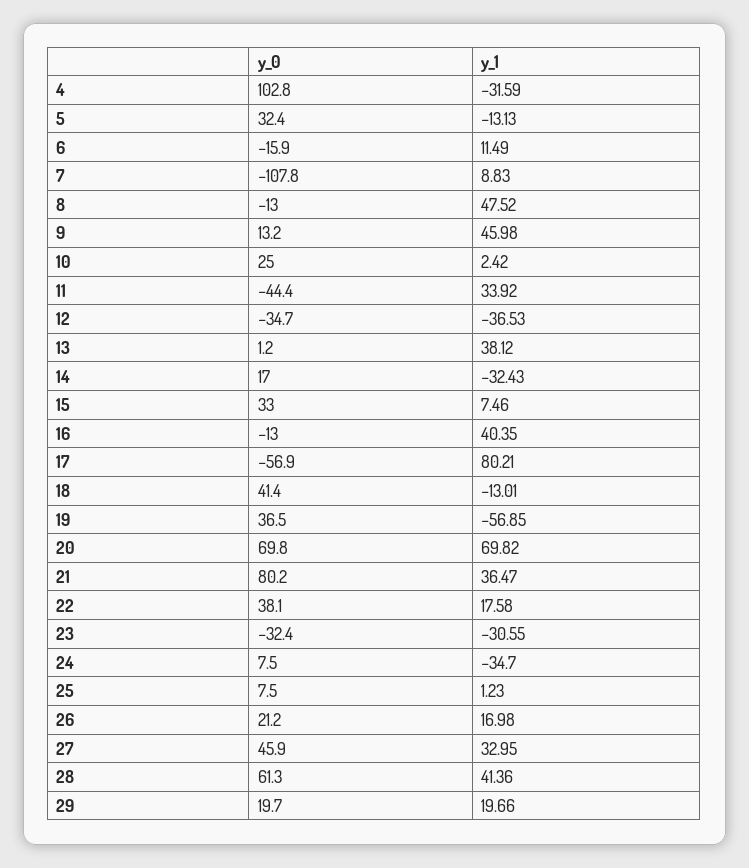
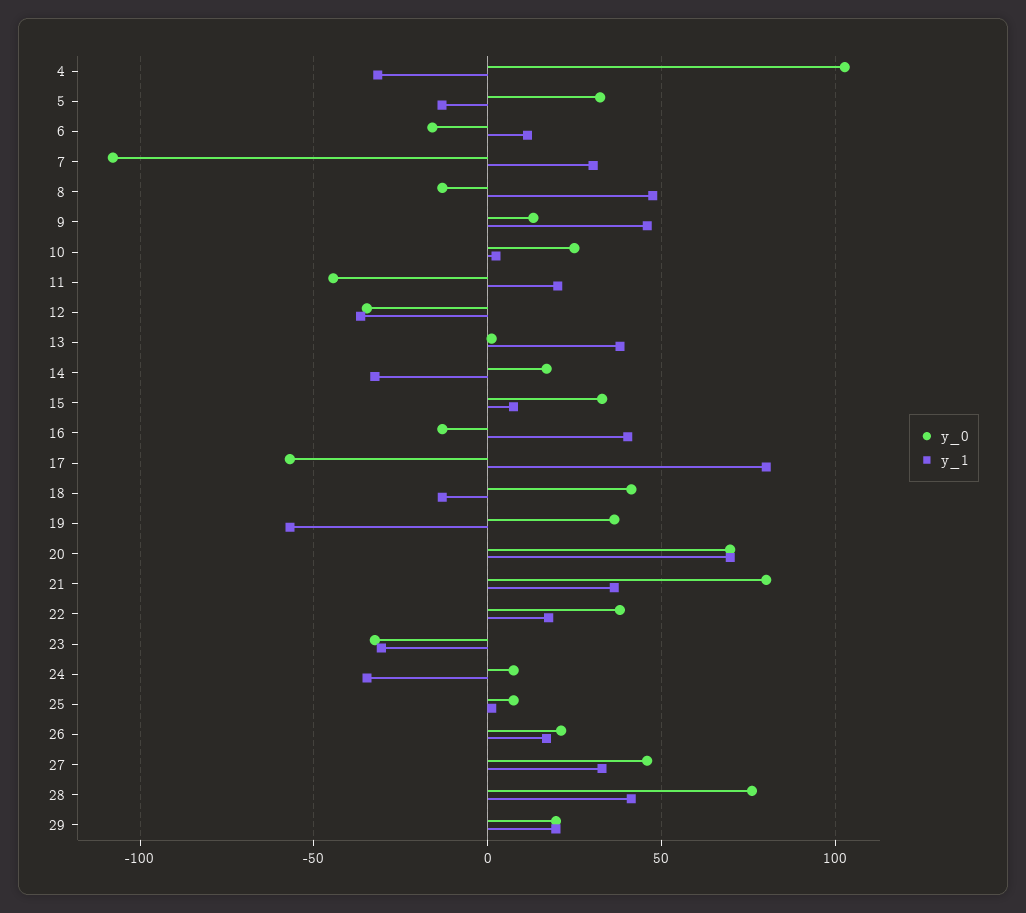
y_1, 7: 8.83 -> 30
y_1, 11: 33.92 -> 20
y_0, 28: 61.3 -> 75

